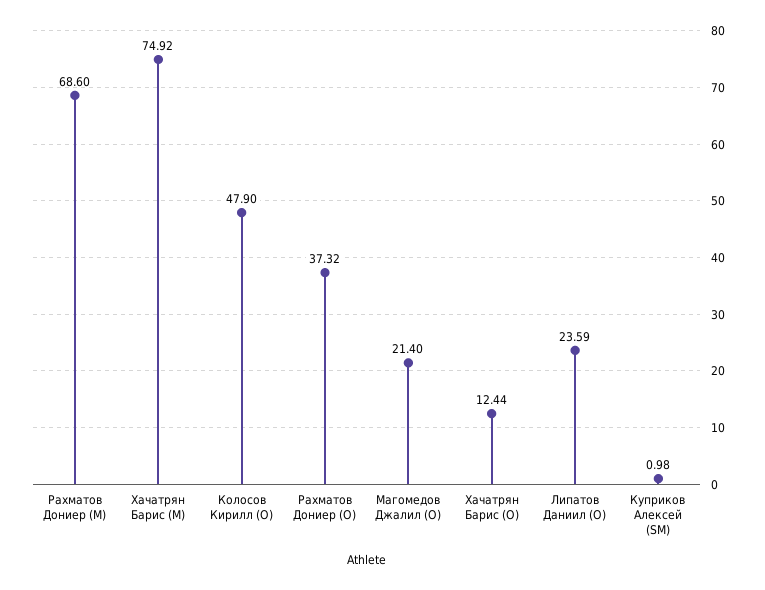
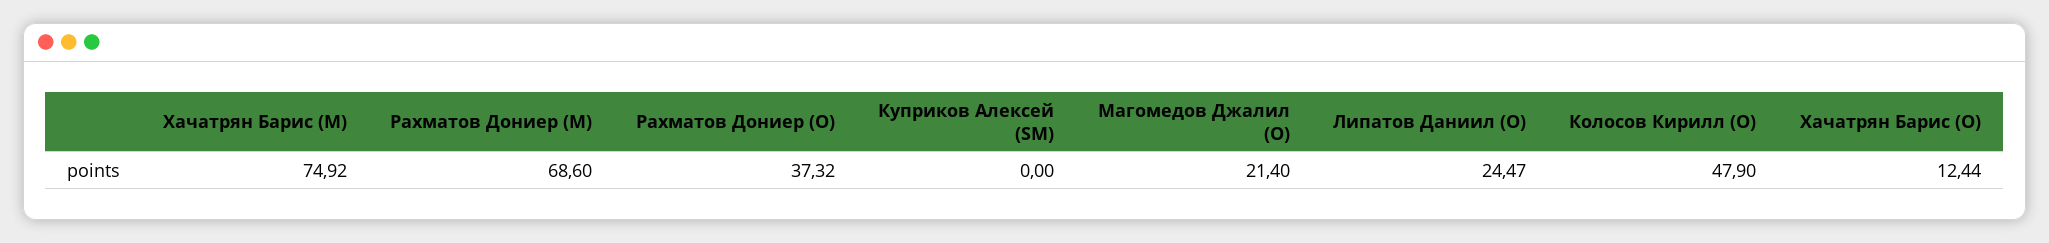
Липатов Даниил (O): 23.59 -> 24.47
Куприков Алексей (SM): 0.98 -> 0

